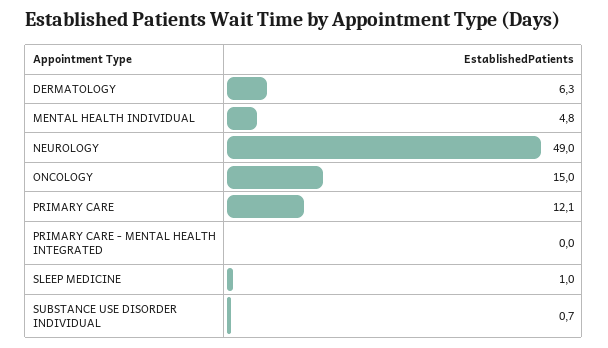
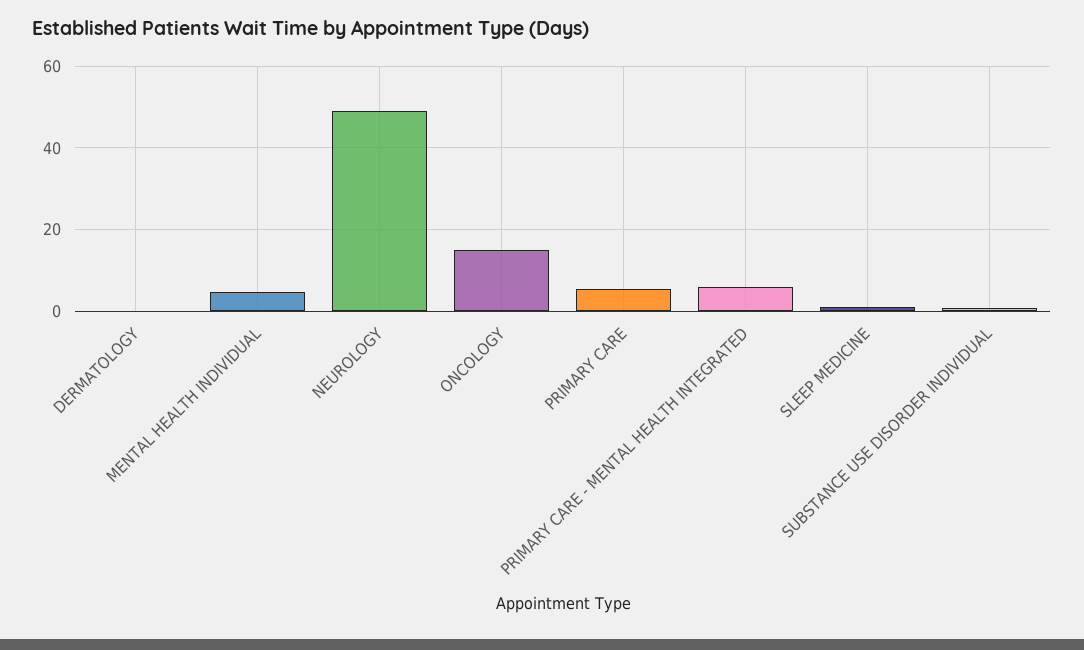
DERMATOLOGY: 6.3 -> 0
PRIMARY CARE: 12.1 -> 6
PRIMARY CARE - MENTAL HEALTH INTEGRATED: 0 -> 6

